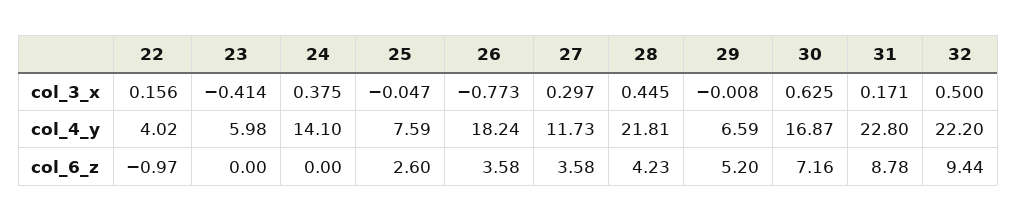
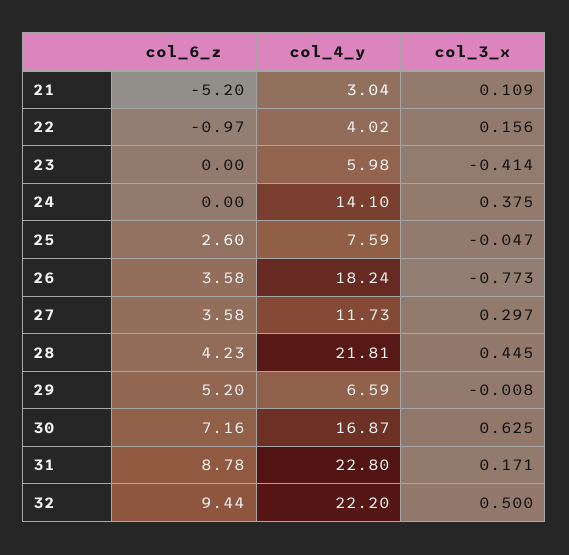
21, col_6_z: none -> -5.2
21, col_4_y: none -> 3.04
21, col_3_x: none -> 0.109

